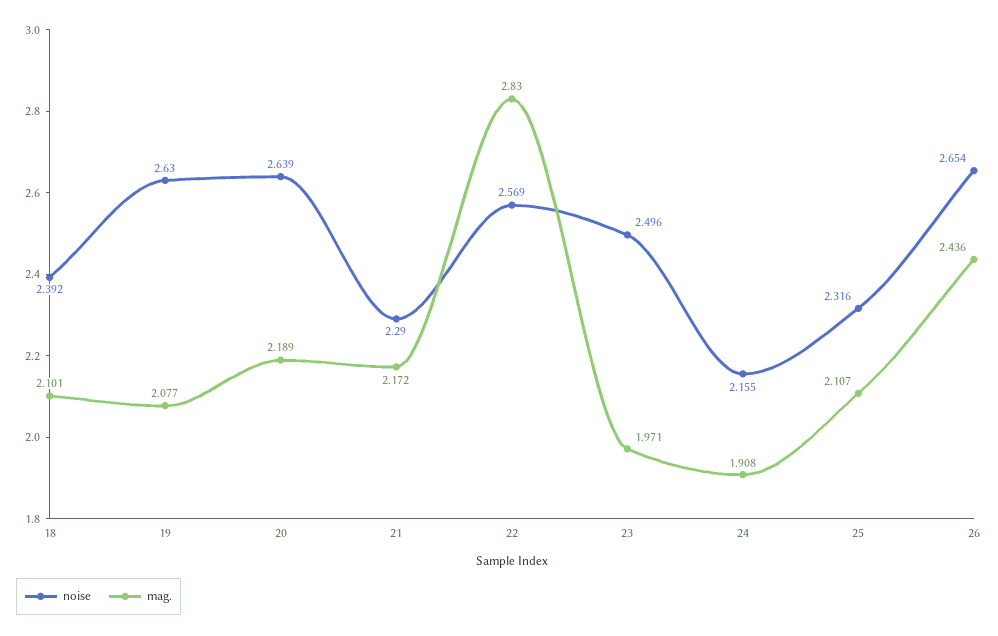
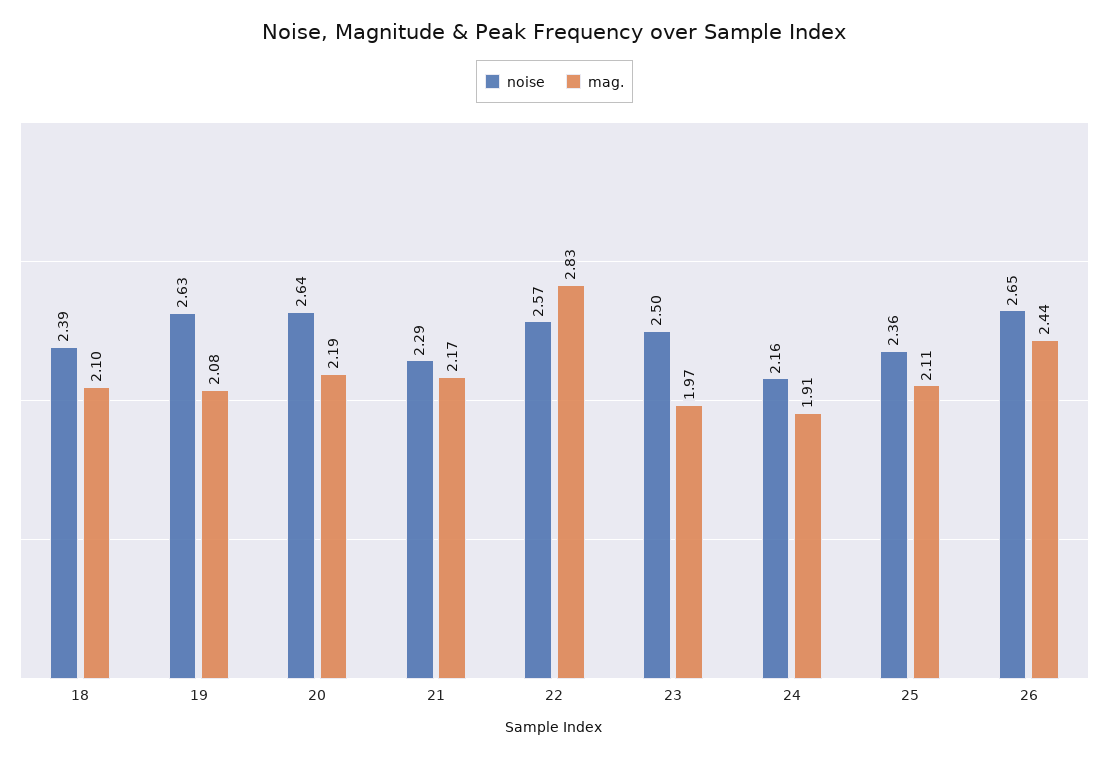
noise, 25: 2.316 -> 2.36

